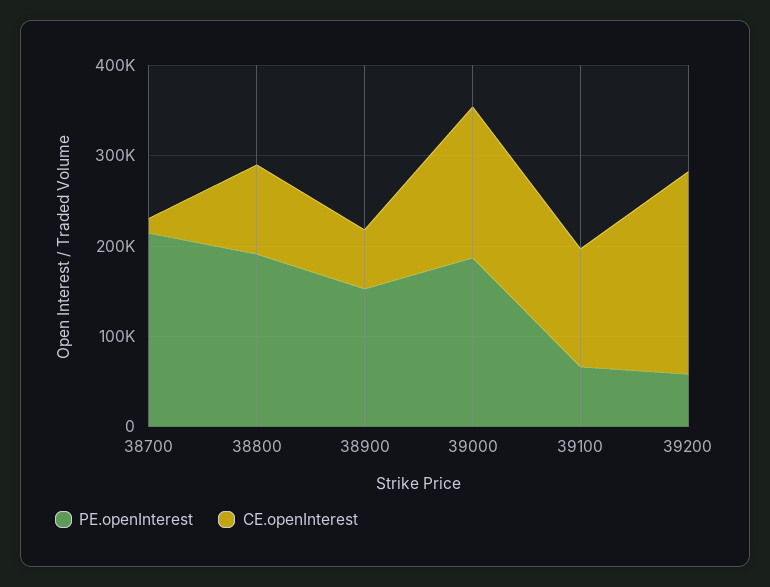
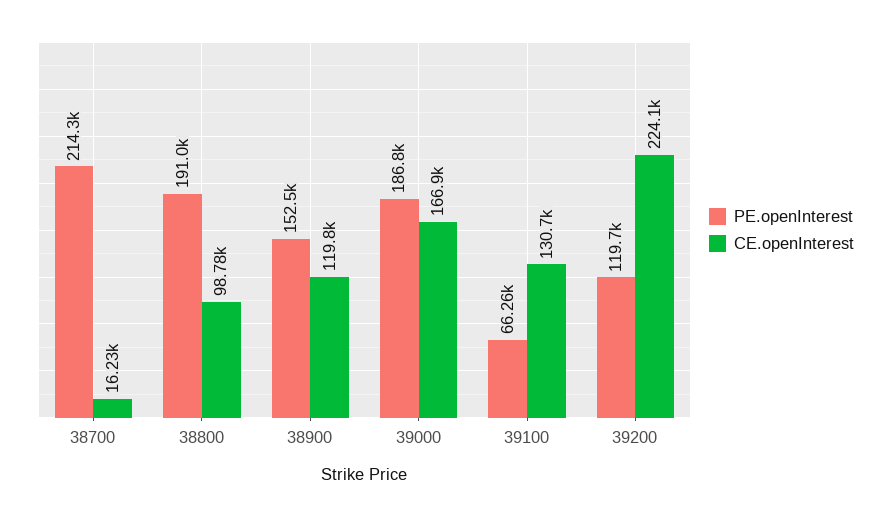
CE.openInterest, 38900: 60000 -> 119800
PE.openInterest, 39200: 60000 -> 119700

